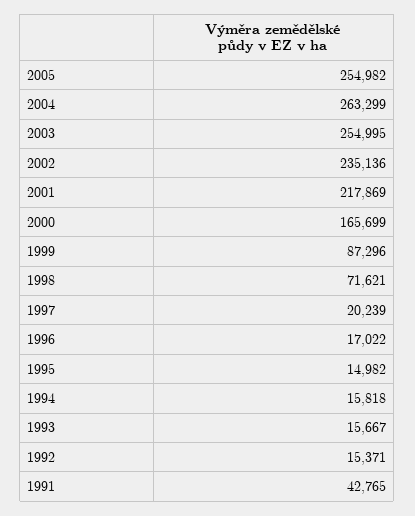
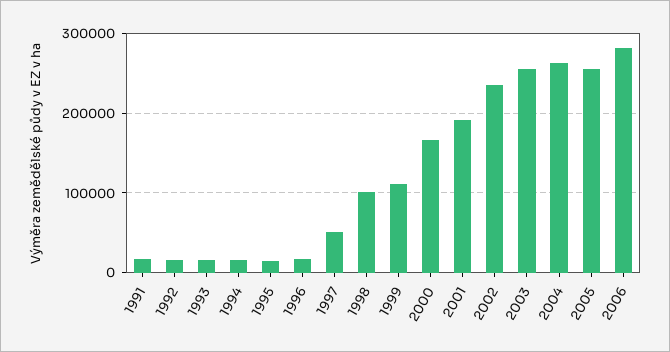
2001: 217869 -> 190000
1999: 87296 -> 110000
1998: 71621 -> 100000
1997: 20239 -> 50000
1991: 42765 -> 20000
2006: none -> 280000

